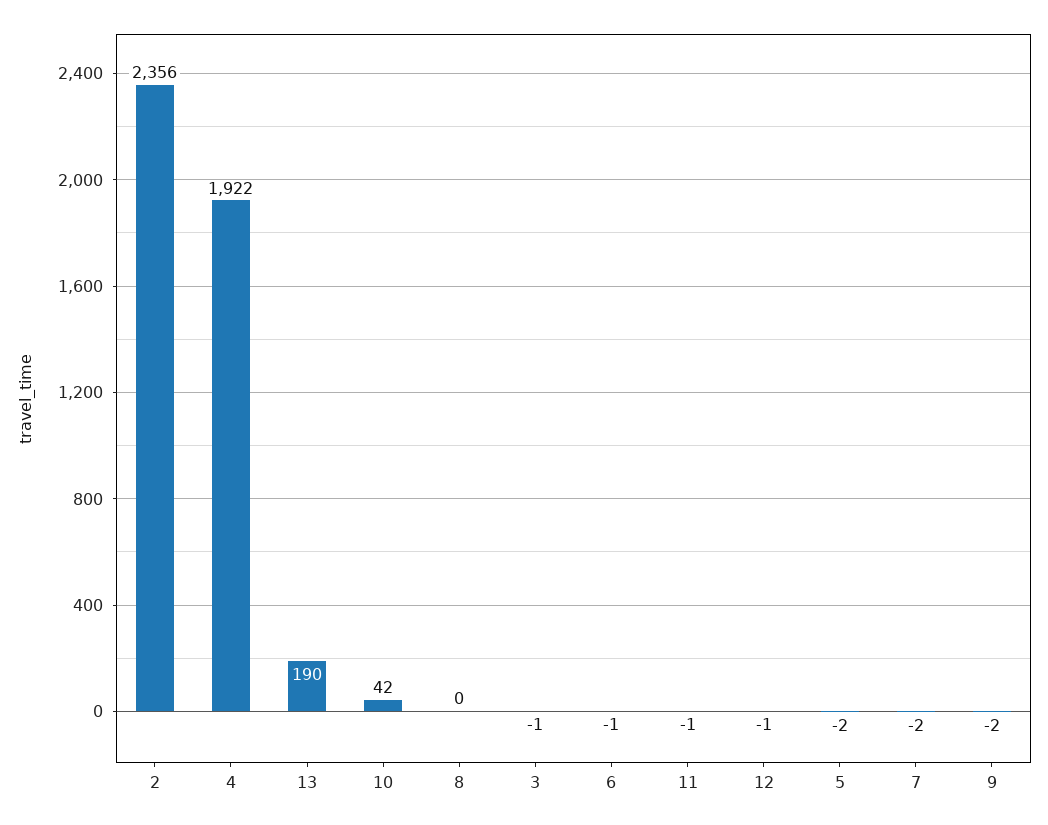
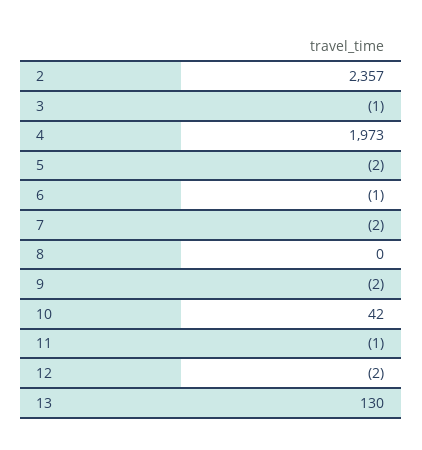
2: 2356 -> 2357
4: 1922 -> 1973
13: 190 -> 130
12: -1 -> -2

